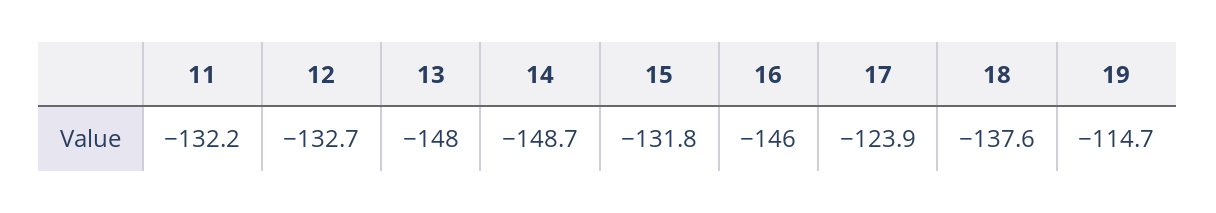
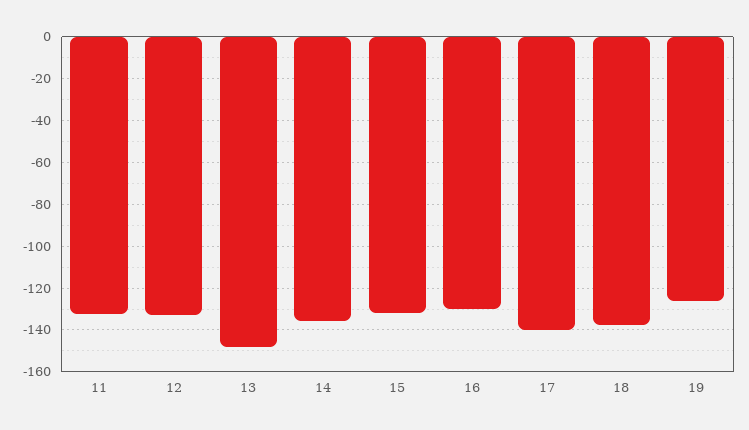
14: -148.7 -> -135
16: -146 -> -130
17: -123.9 -> -140
19: -114.7 -> -125

